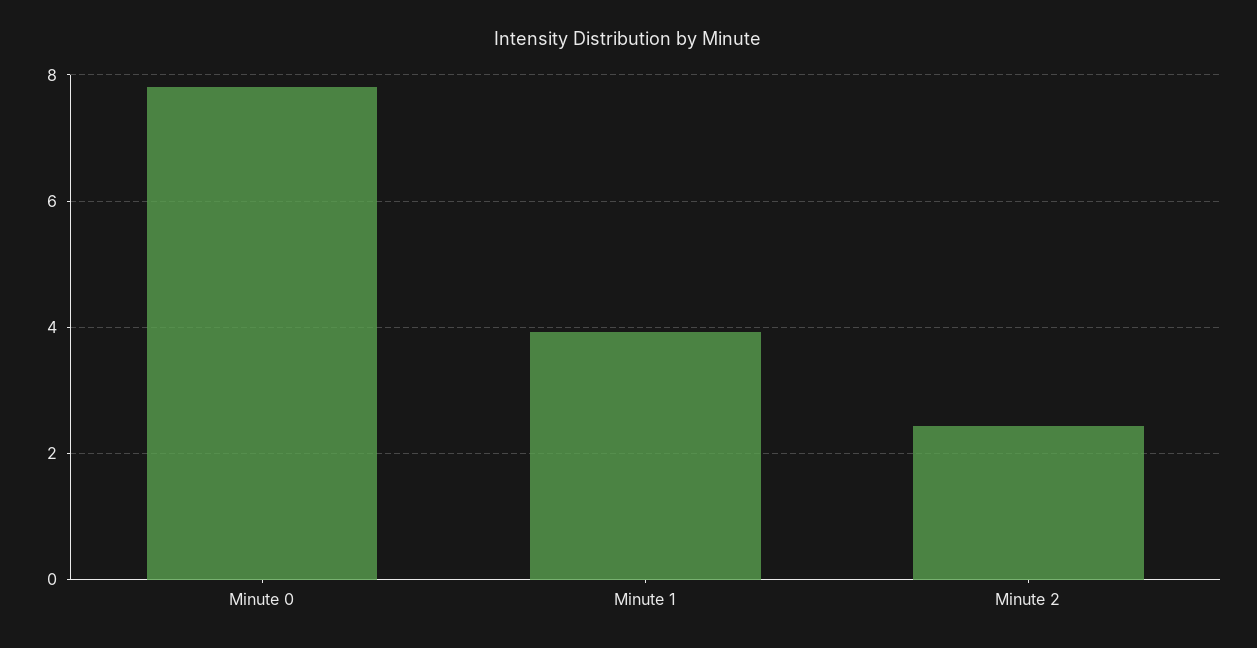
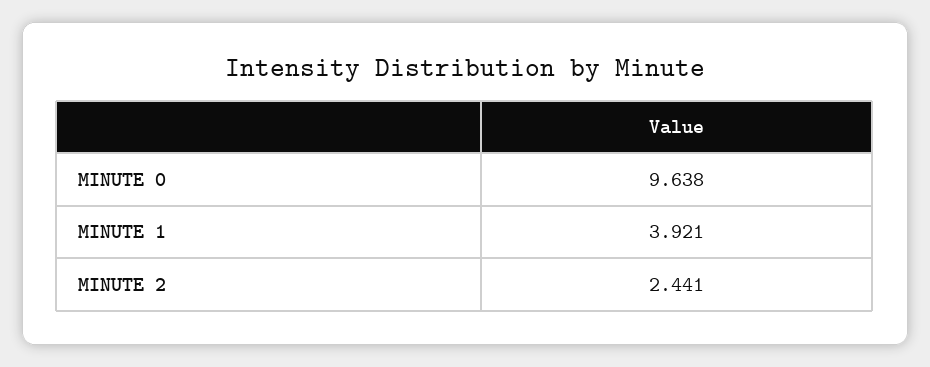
Minute 0: 7.8 -> 9.638

